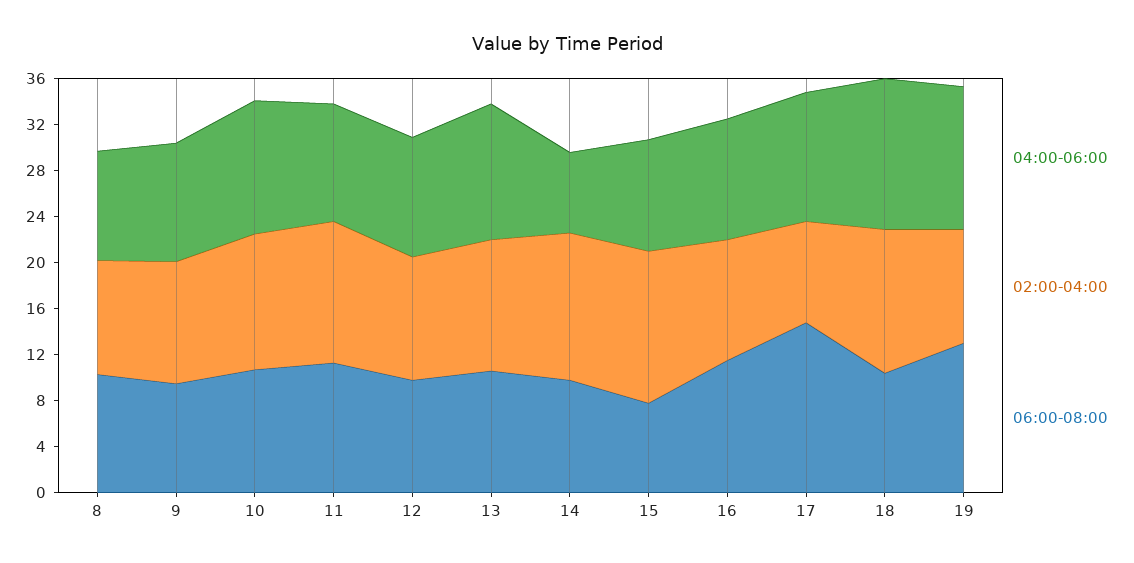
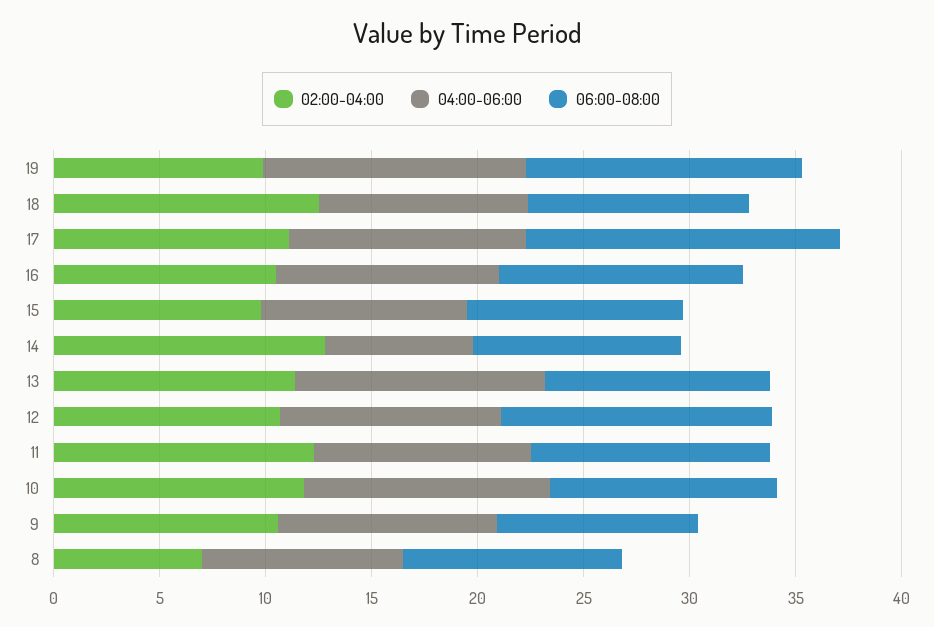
02:00-04:00, 8: 10 -> 7
06:00-08:00, 12: 10 -> 13
02:00-04:00, 15: 13 -> 10
06:00-08:00, 15: 8 -> 10
02:00-04:00, 17: 9 -> 11
04:00-06:00, 18: 13 -> 10

